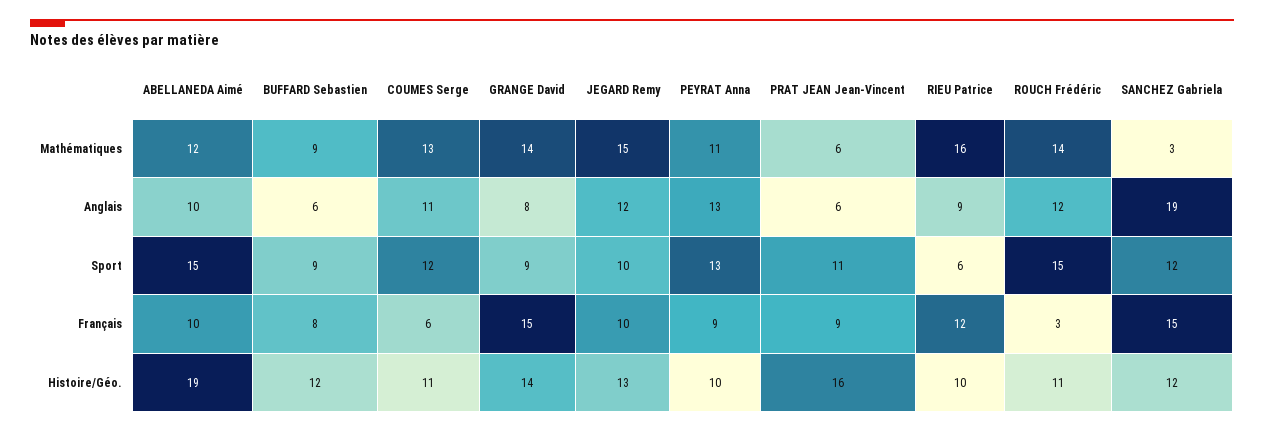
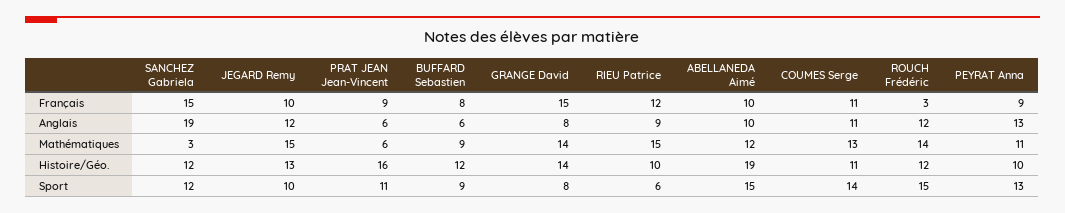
RIEU Patrice, Mathématiques: 16 -> 15
COUMES Serge, Sport: 12 -> 14
GRANGE David, Sport: 9 -> 8
COUMES Serge, Français: 6 -> 11
ROUCH Frédéric, Histoire/Géo.: 11 -> 12

